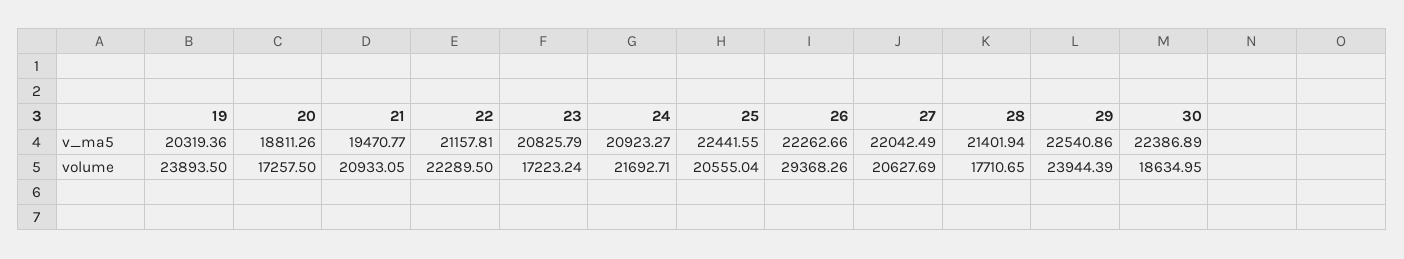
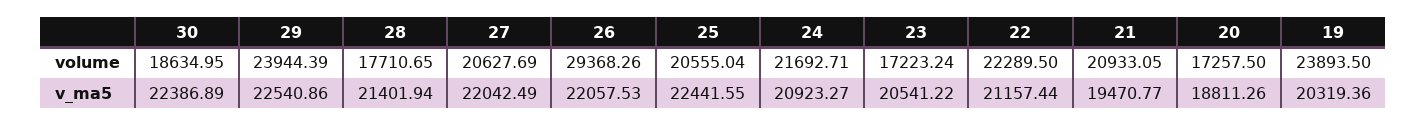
22, v_ma5: 21157.81 -> 21157.44
23, v_ma5: 20825.79 -> 20541.22
26, v_ma5: 22262.66 -> 22057.53

